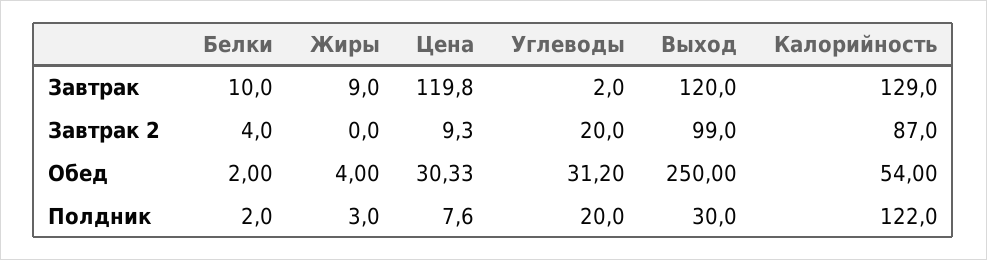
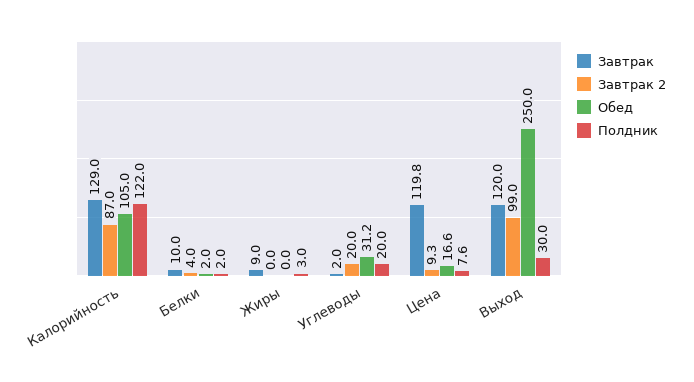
Обед, Жиры: 4 -> 0
Обед, Цена: 30.33 -> 16.6
Обед, Калорийность: 54 -> 105

